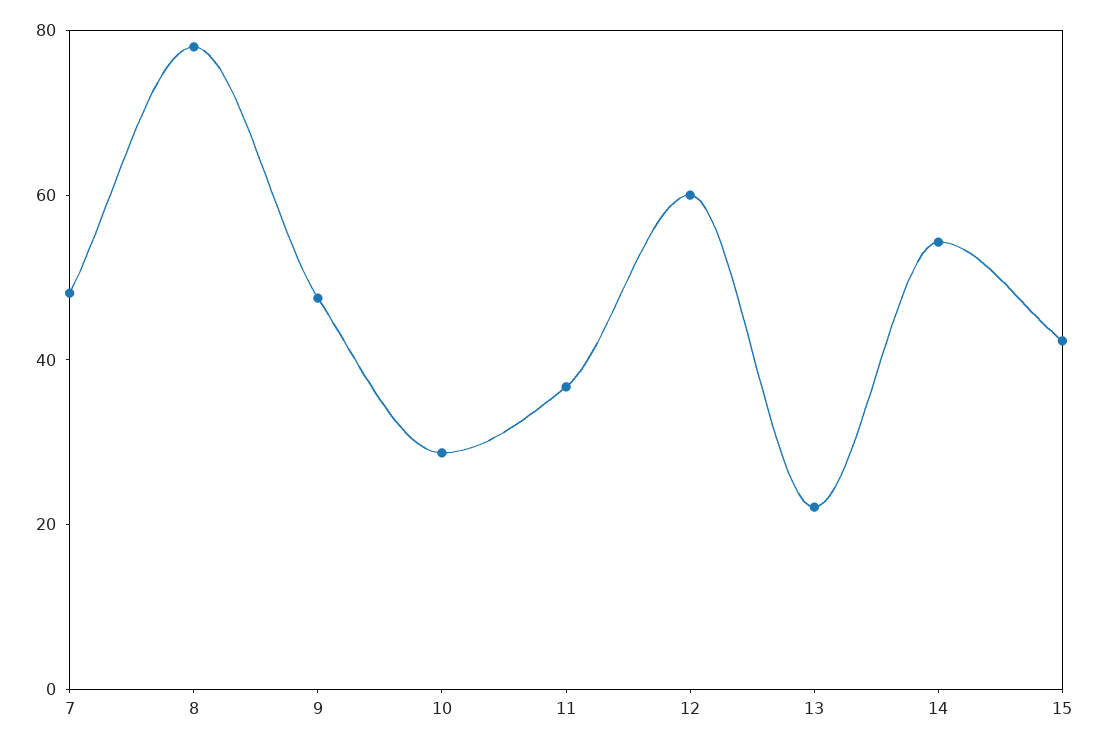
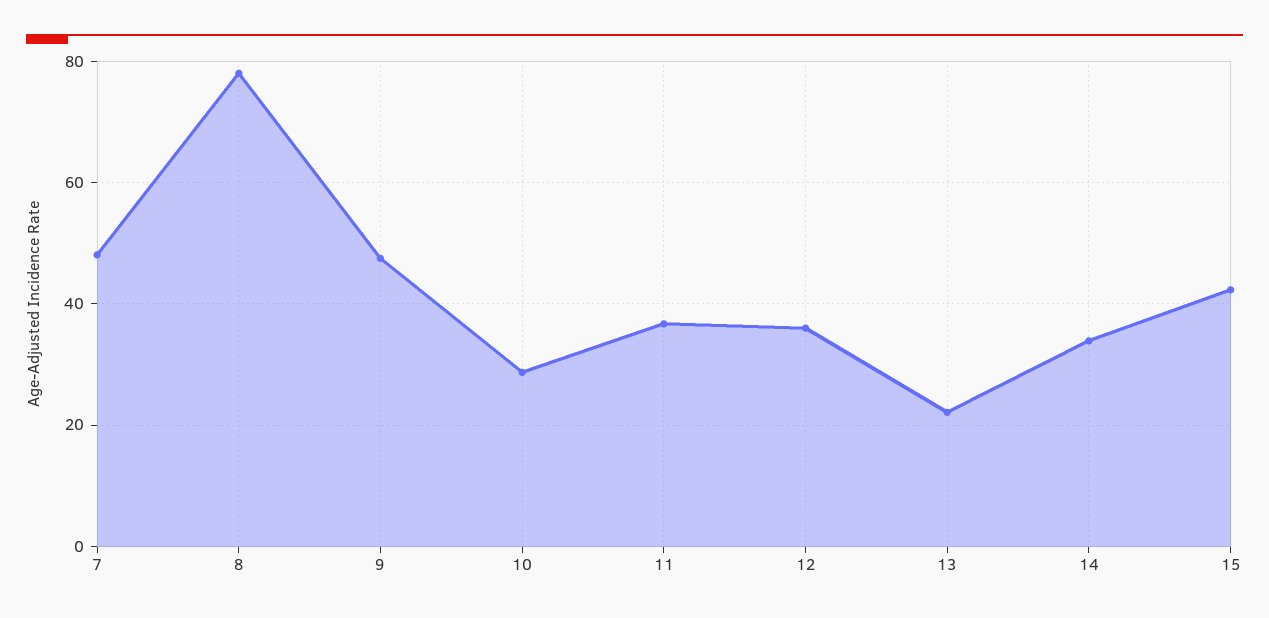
12: 60 -> 36
14: 55 -> 34

